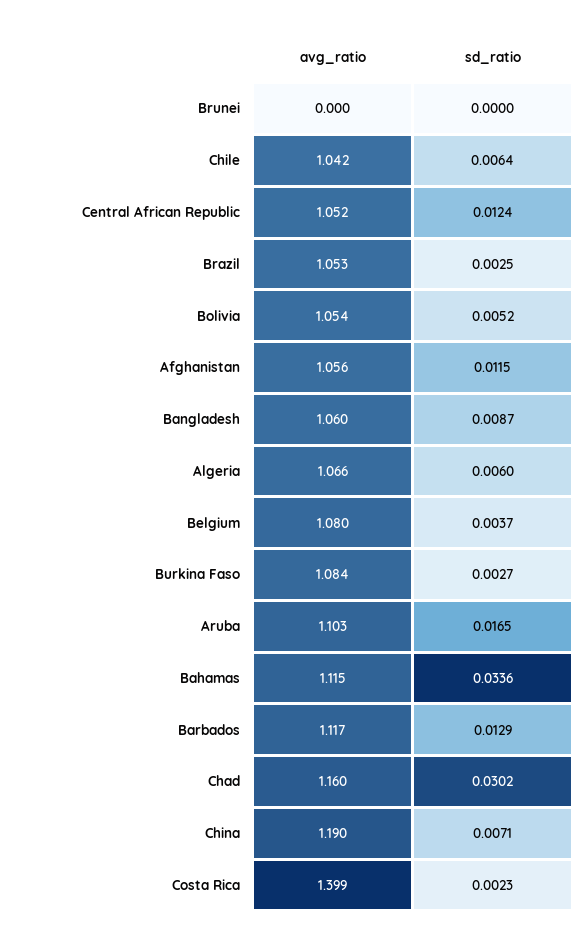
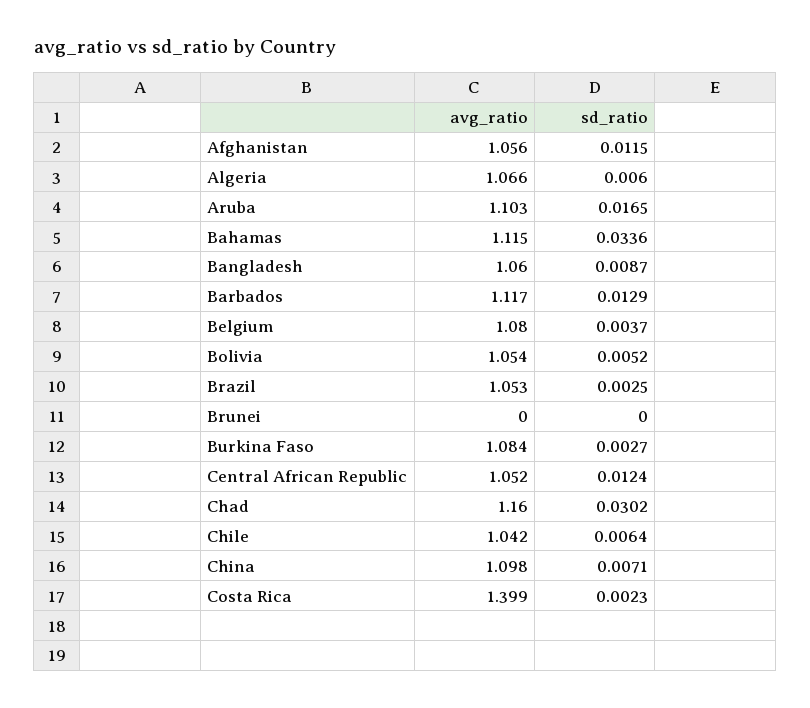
avg_ratio, China: 1.19 -> 1.098

